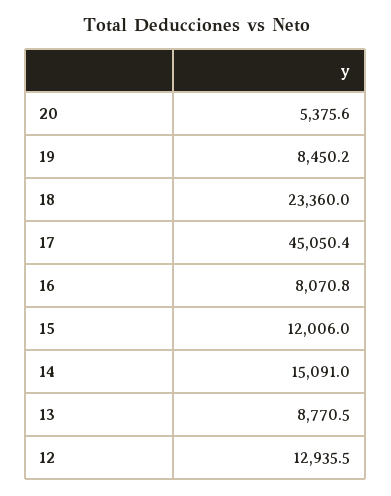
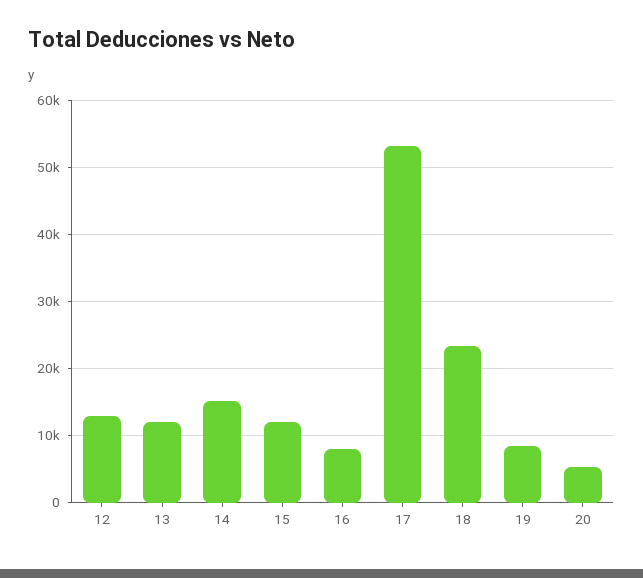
17: 45050.4 -> 53000
13: 8770.5 -> 12000

